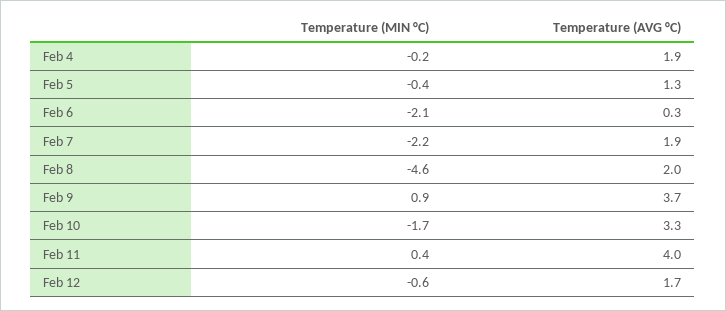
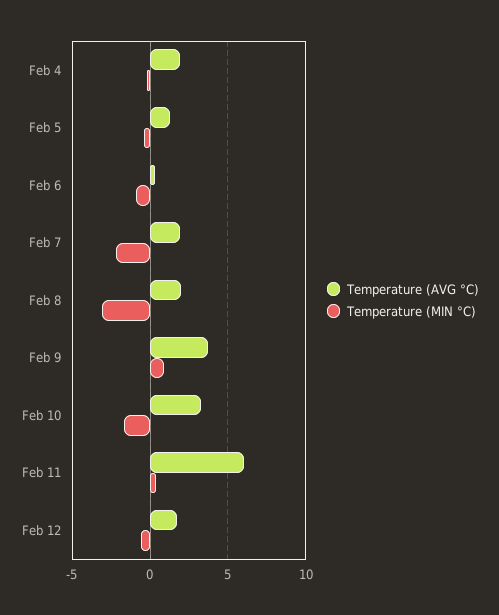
Temperature (MIN °C), Feb 6: -2.1 -> -1
Temperature (MIN °C), Feb 8: -4.6 -> -3
Temperature (AVG °C), Feb 11: 4 -> 6

